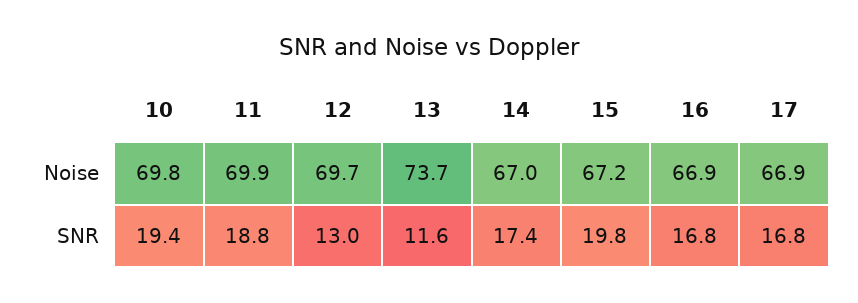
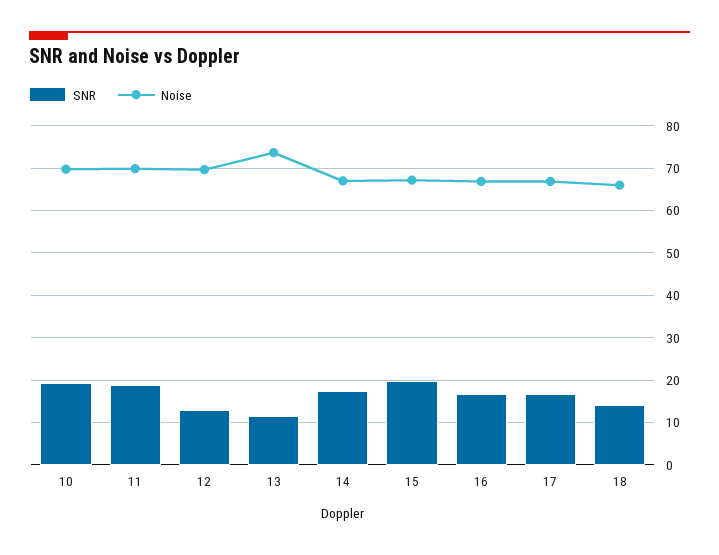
SNR, 18: none -> 14
Noise, 18: none -> 66

